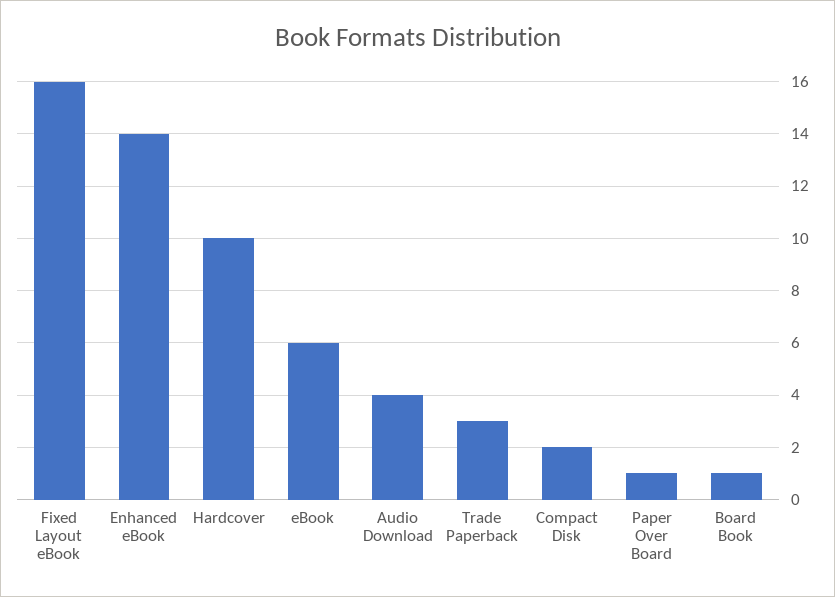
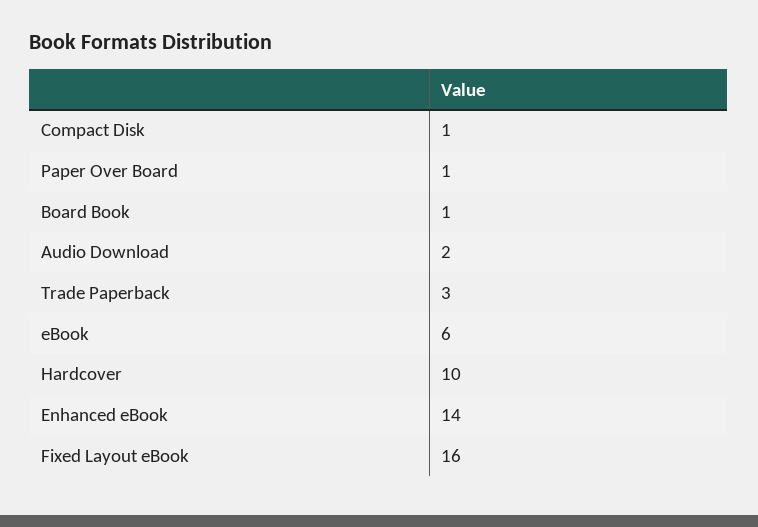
Audio Download: 4 -> 2
Compact Disk: 2 -> 1

